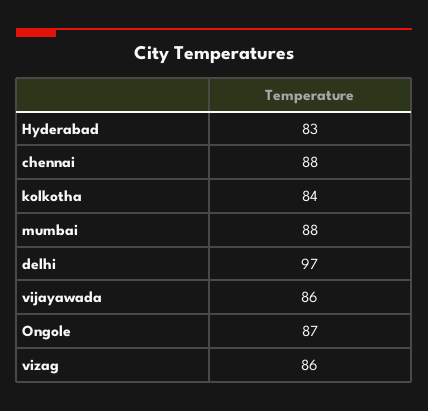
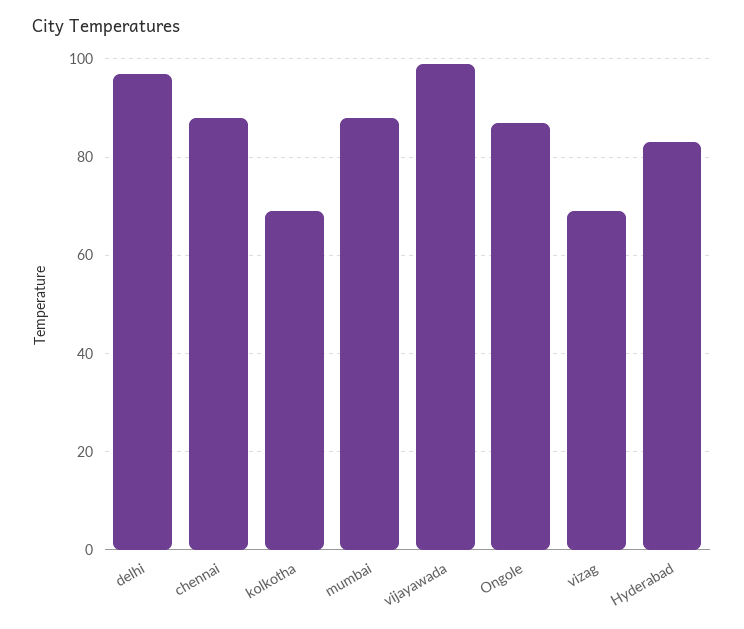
kolkotha: 84 -> 70
vijayawada: 86 -> 100
vizag: 86 -> 70

